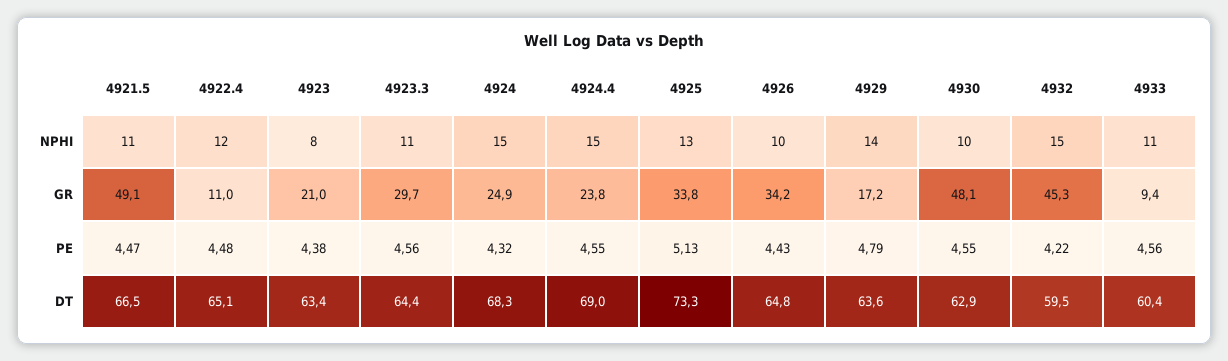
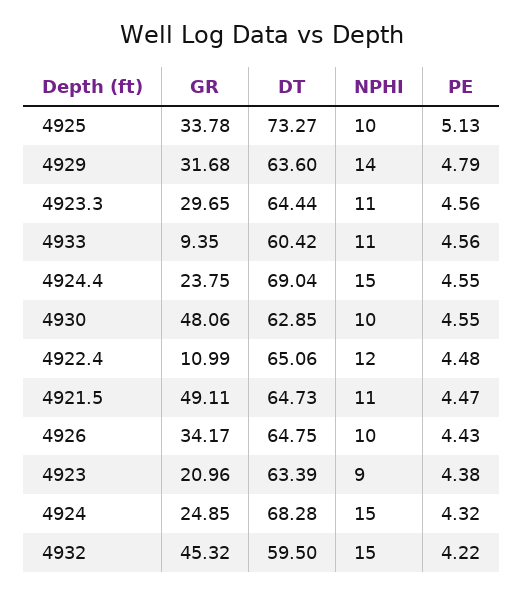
4923, NPHI: 8 -> 9
4925, NPHI: 13 -> 10
4929, GR: 17.2 -> 31.68
4921.5, DT: 66.5 -> 64.73

